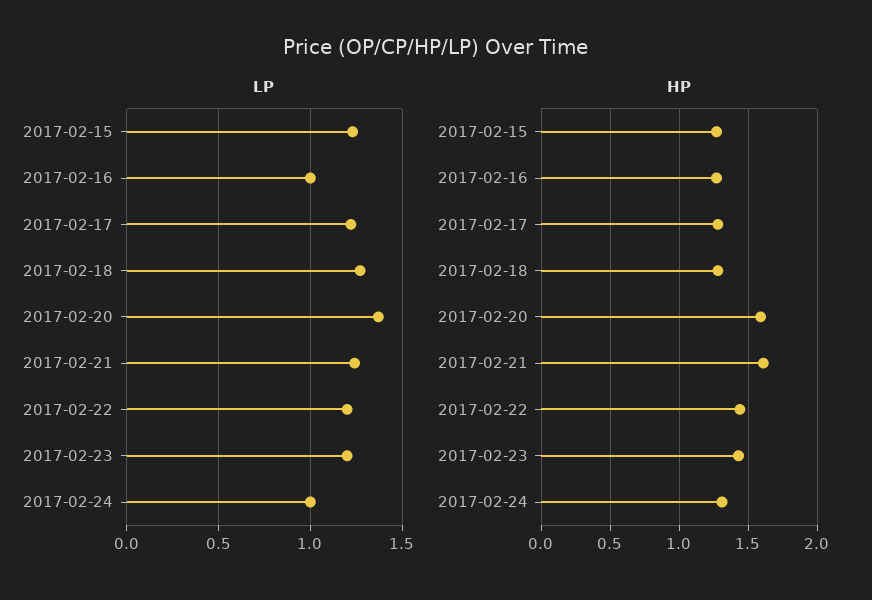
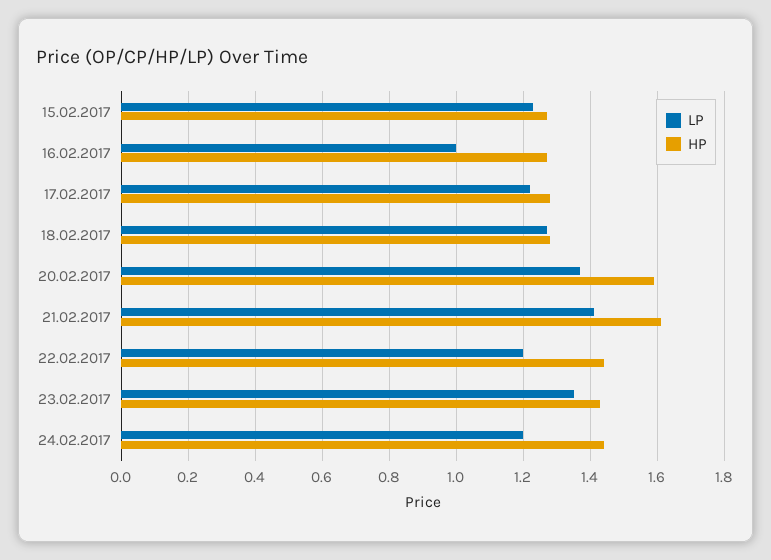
LP, 2017-02-21: 1.25 -> 1.4
LP, 2017-02-23: 1.2 -> 1.35
LP, 2017-02-24: 1 -> 1.2
HP, 2017-02-24: 1.3 -> 1.45

